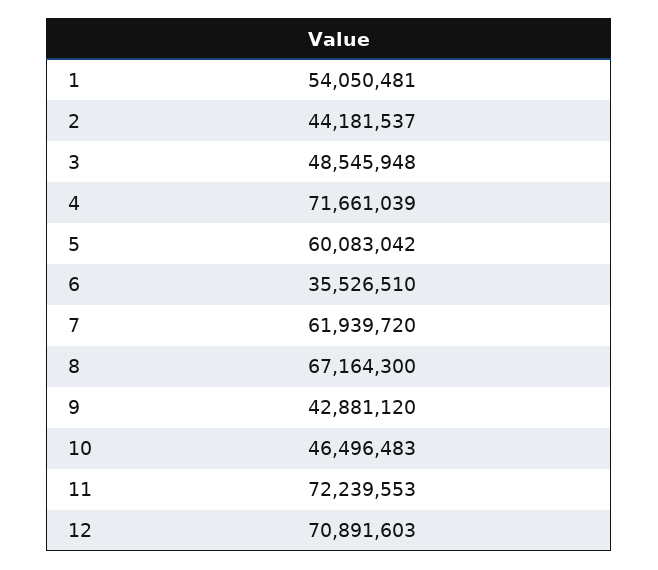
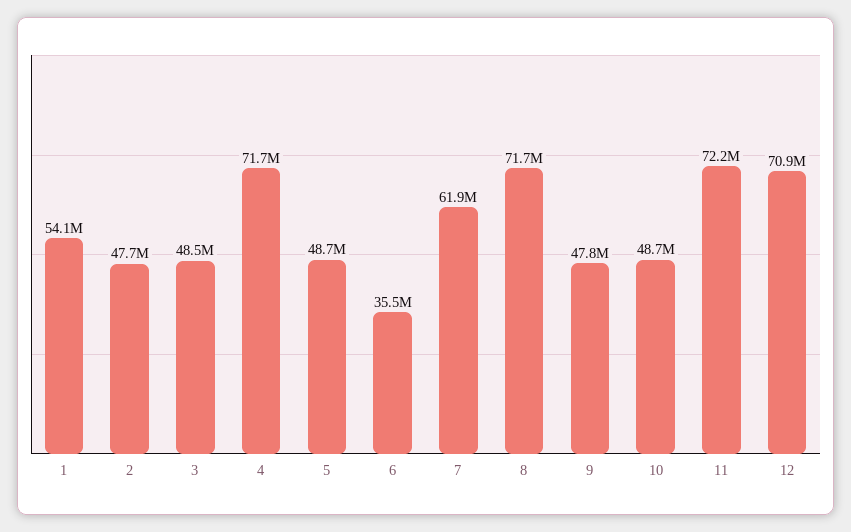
2: 44181537 -> 47700000
5: 60083042 -> 48700000
8: 67164300 -> 71700000
9: 42881120 -> 47800000
10: 46496483 -> 48700000

